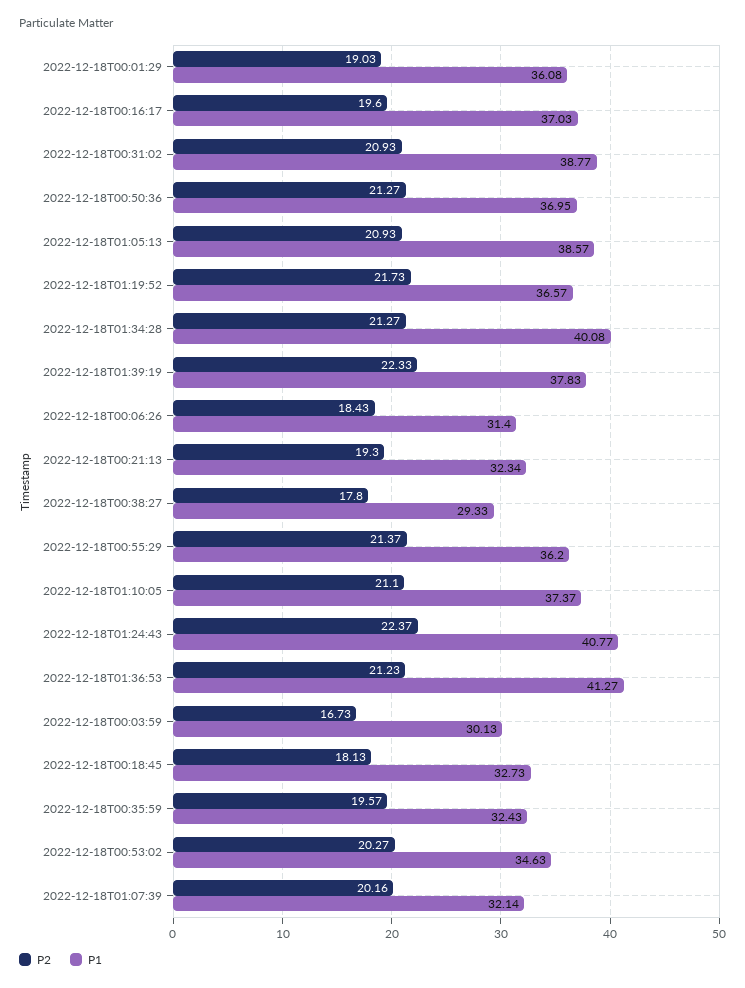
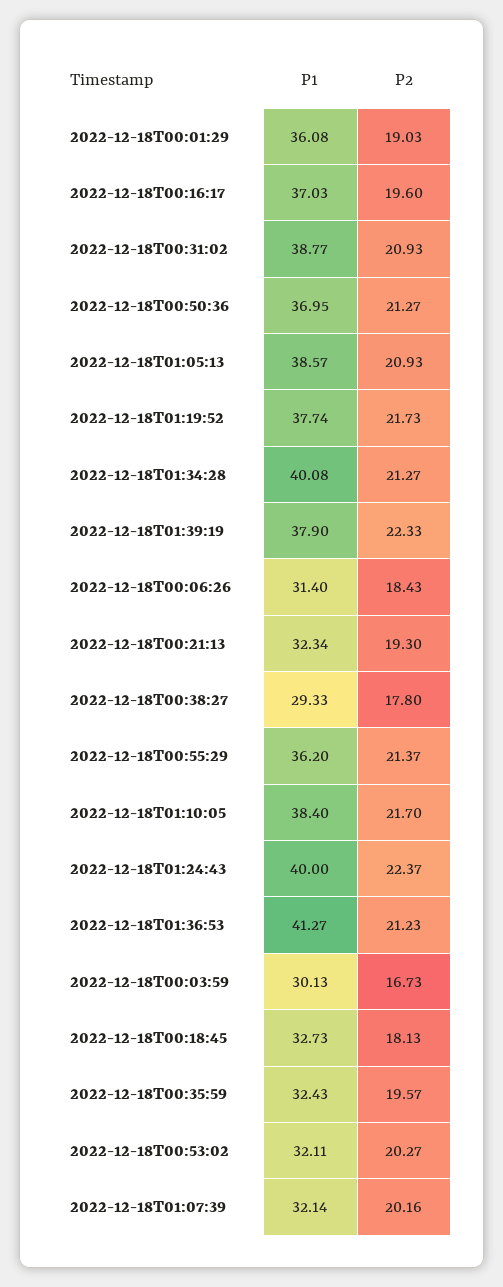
P1, 2022-12-18T01:19:52: 36.57 -> 37.74
P1, 2022-12-18T01:39:19: 37.83 -> 37.9
P2, 2022-12-18T01:10:05: 21.1 -> 21.7
P1, 2022-12-18T01:10:05: 37.37 -> 38.4
P1, 2022-12-18T01:24:43: 40.77 -> 40
P1, 2022-12-18T00:53:02: 34.63 -> 32.11

